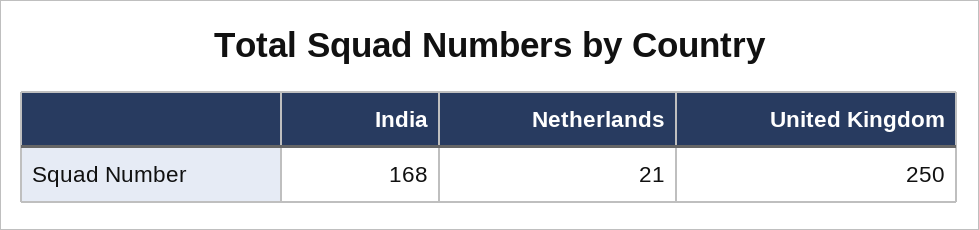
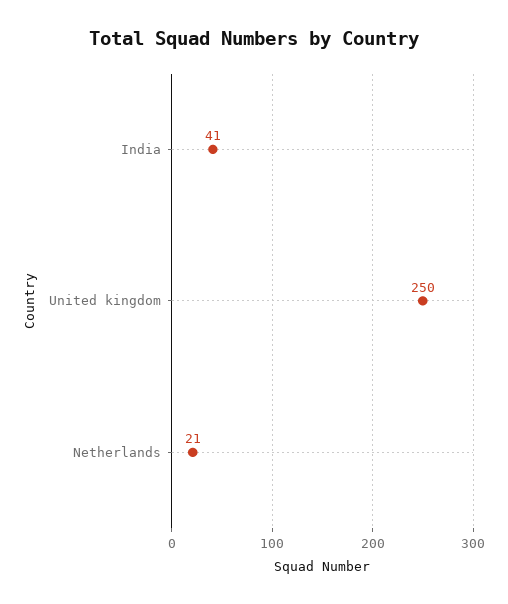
India: 168 -> 41

